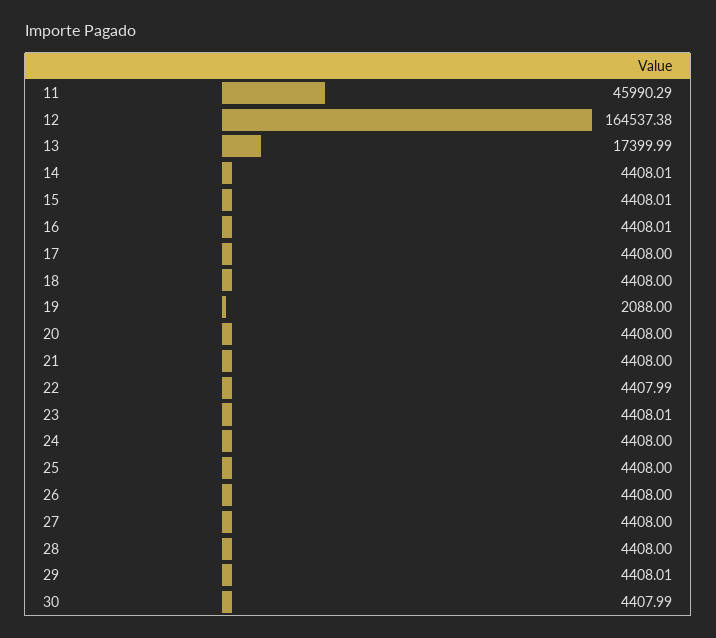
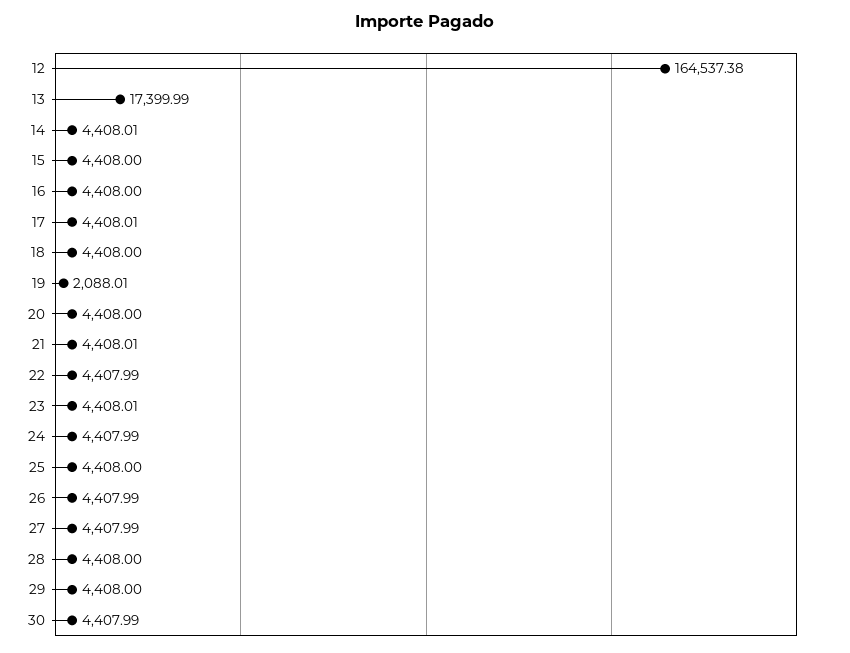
11: 45990.29 -> none
15: 4408.01 -> 4408
16: 4408.01 -> 4408
17: 4408 -> 4408.01
19: 2088 -> 2088.01
21: 4408 -> 4408.01
24: 4408 -> 4407.99
26: 4408 -> 4407.99
27: 4408 -> 4407.99
29: 4408.01 -> 4408

